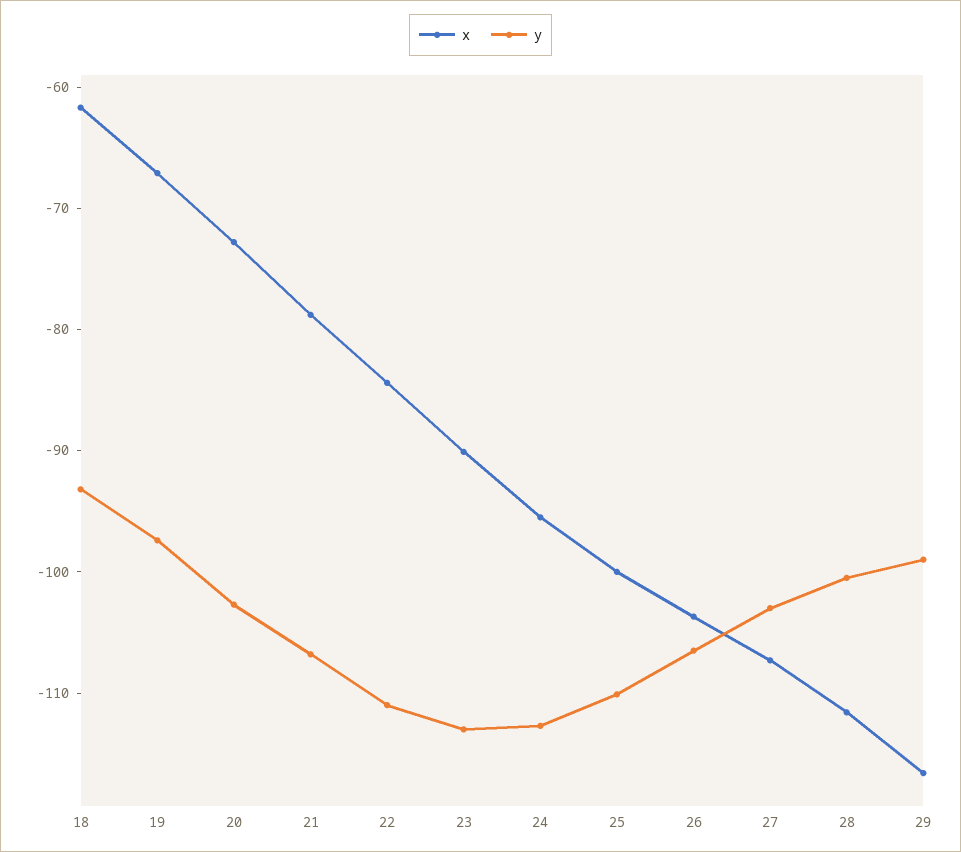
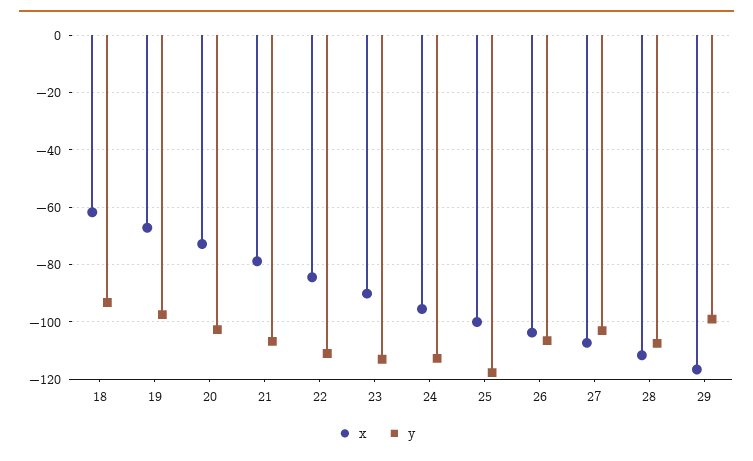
y, 25: -110 -> -117.5
y, 28: -100 -> -107.5

